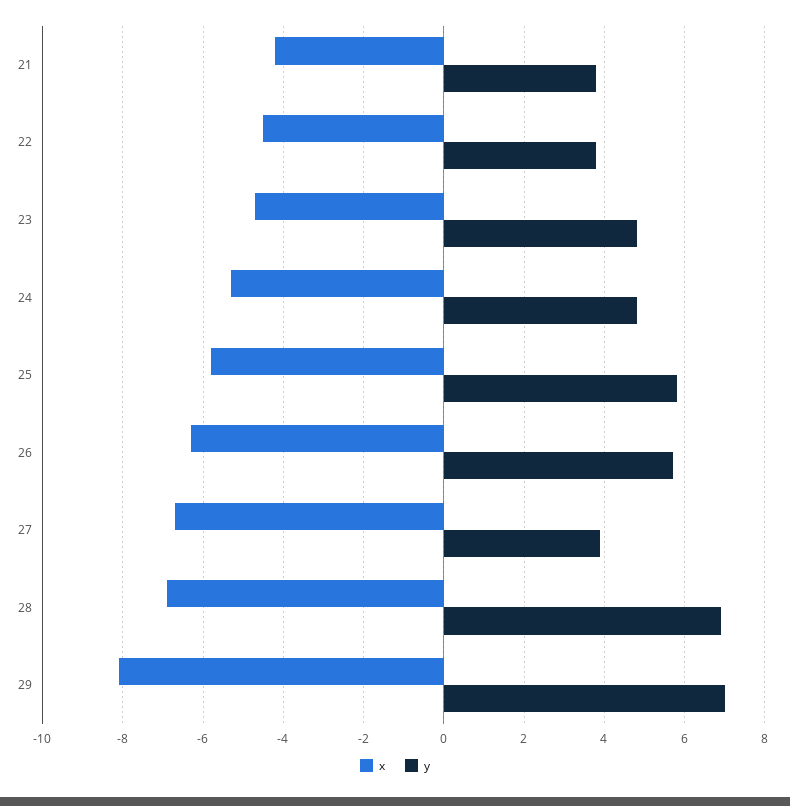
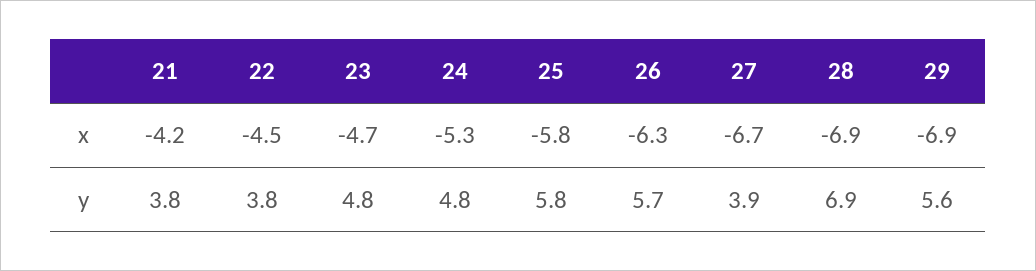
x, 29: -8 -> -6.9
y, 29: 7 -> 5.6

